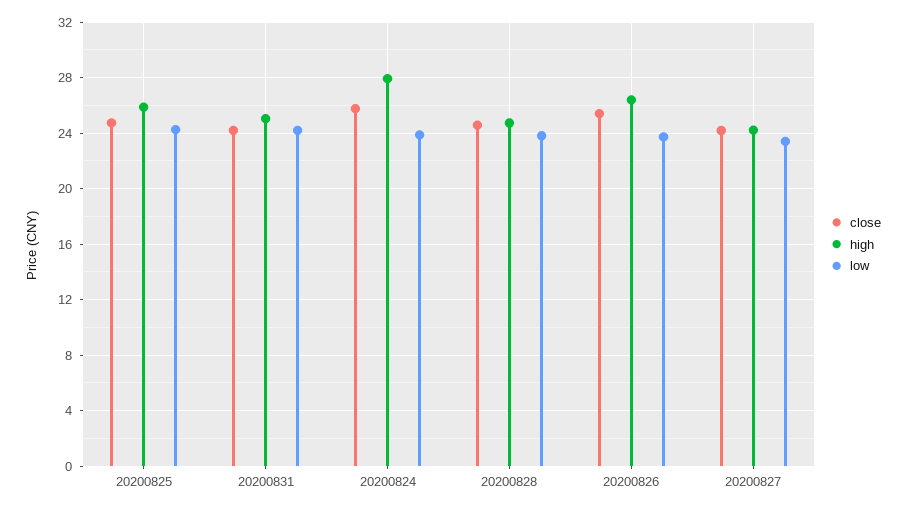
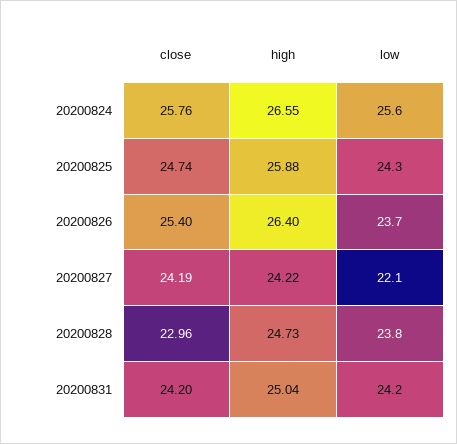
high, 20200824: 28 -> 26.55
low, 20200824: 24 -> 25.6
close, 20200828: 24.5 -> 22.96
low, 20200827: 23.5 -> 22.1

